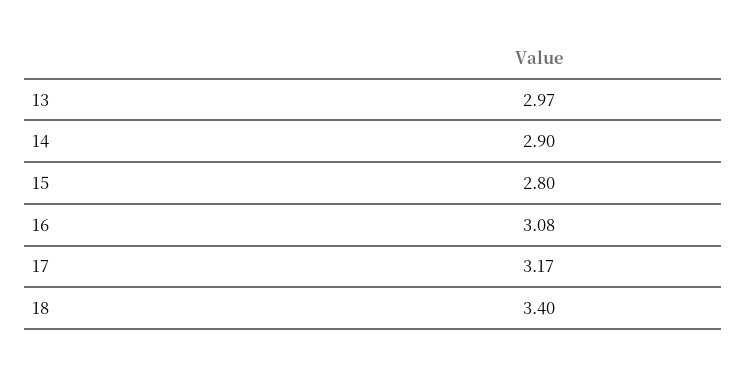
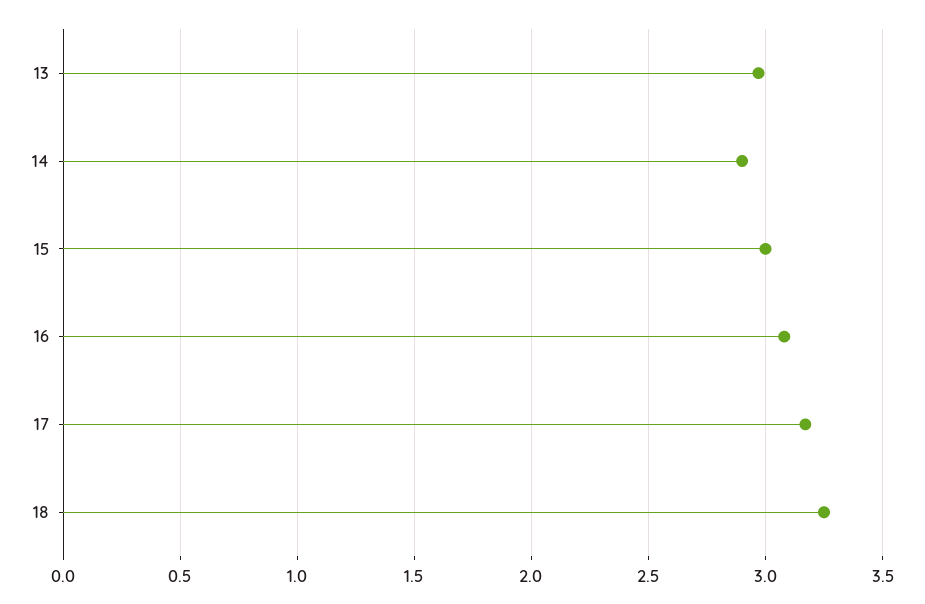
15: 2.8 -> 3
18: 3.4 -> 3.25

